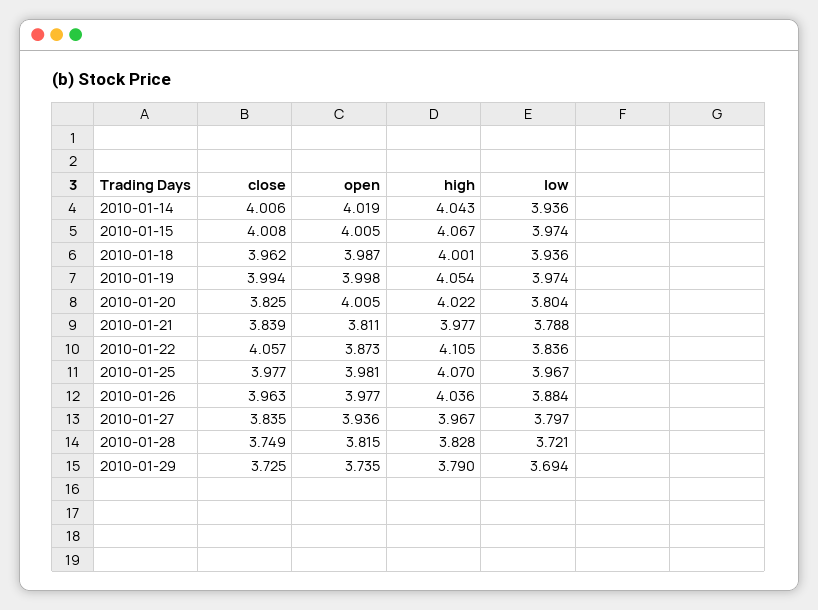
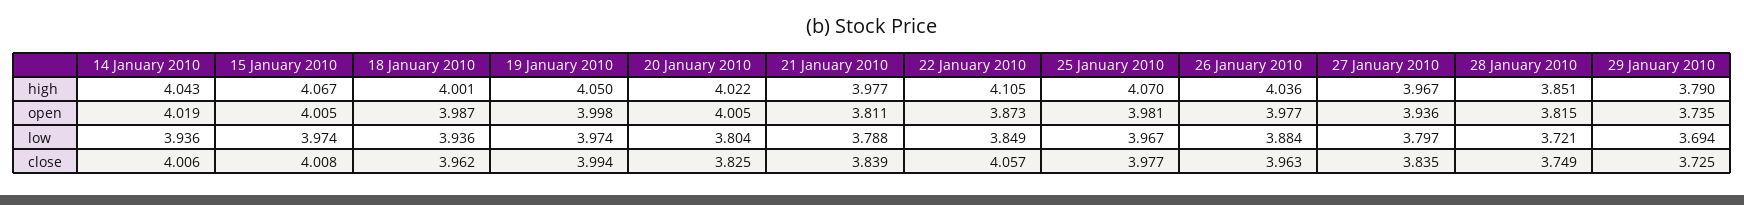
high, 2010-01-19: 4.054 -> 4.05
low, 2010-01-22: 3.836 -> 3.849
high, 2010-01-28: 3.828 -> 3.851

